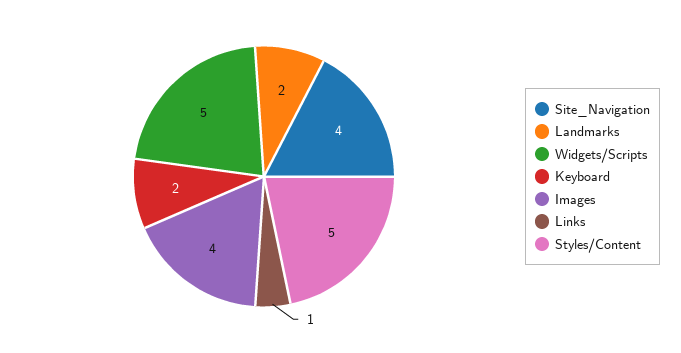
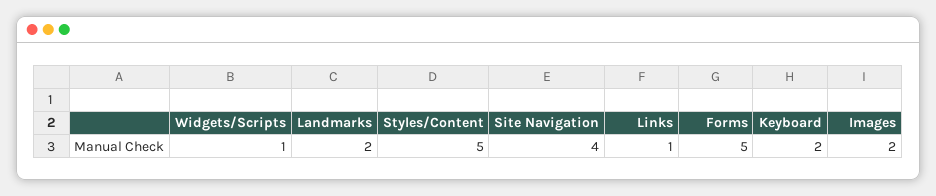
Widgets/Scripts: 5 -> 1
Images: 4 -> 2
Forms: none -> 5

